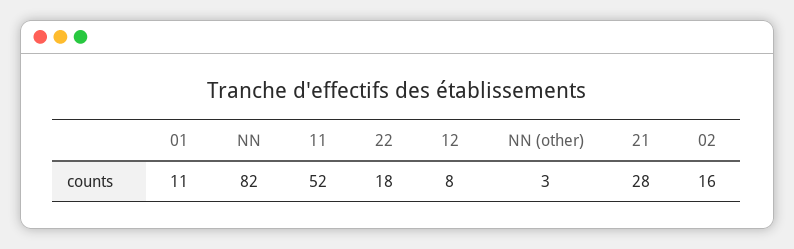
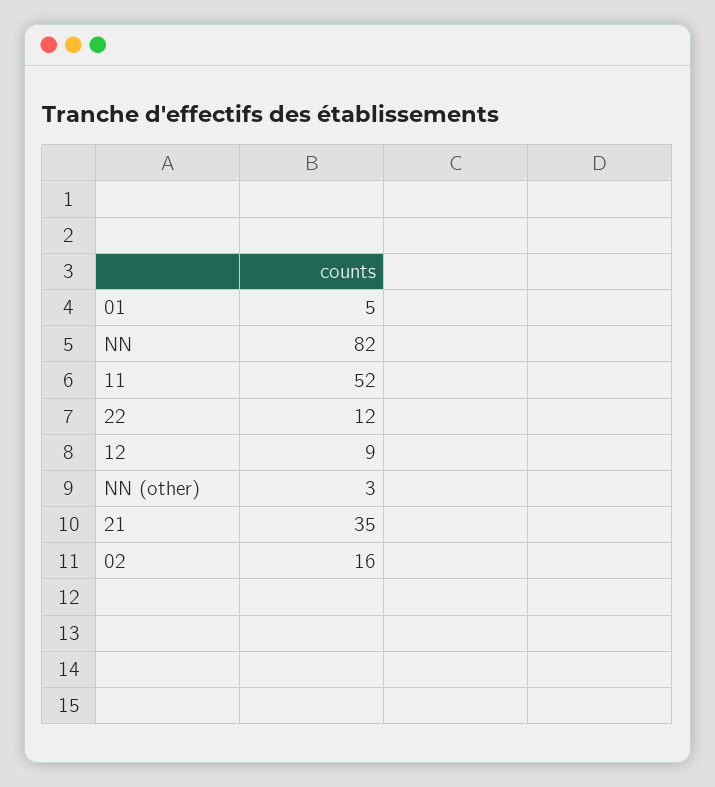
01: 11 -> 5
22: 18 -> 12
12: 8 -> 9
21: 28 -> 35

